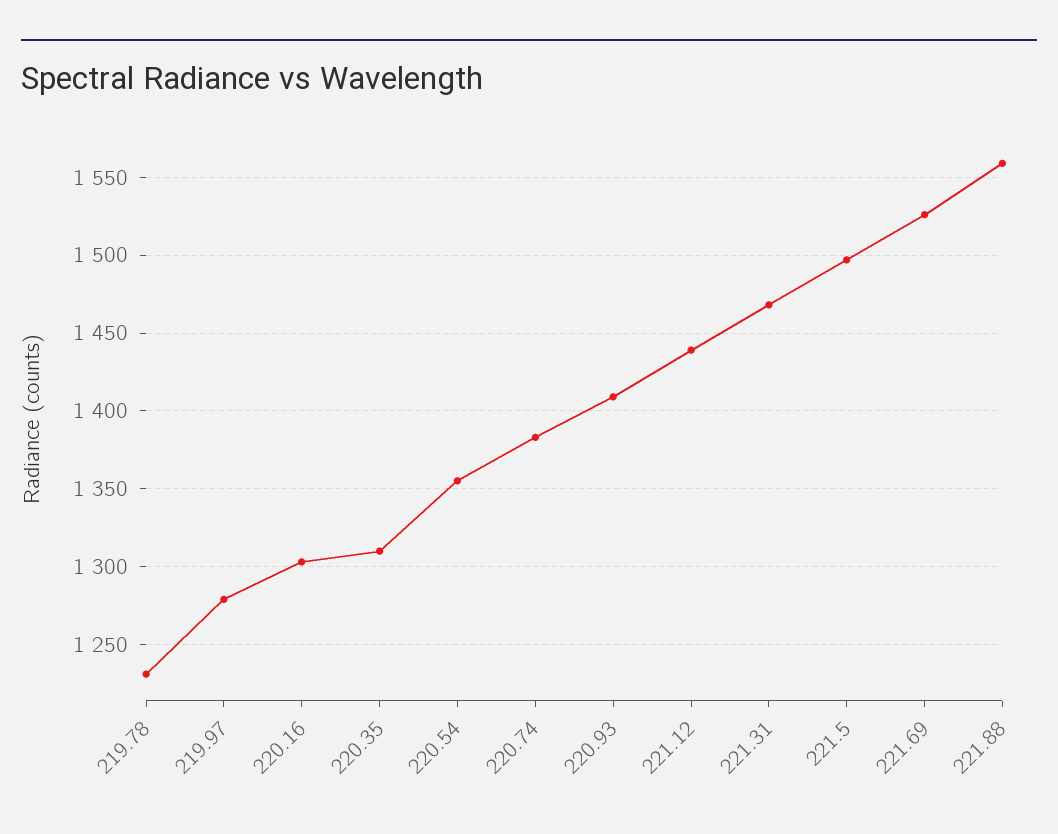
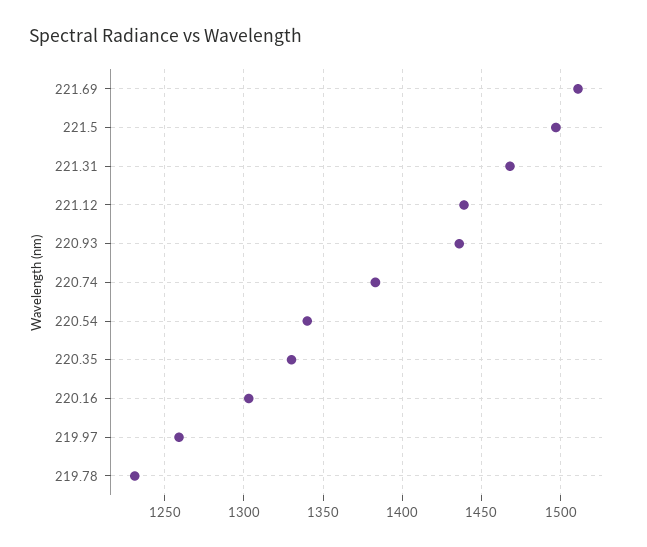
219.97: 1280 -> 1260
220.35: 1310 -> 1330
220.54: 1355 -> 1340
220.93: 1410 -> 1435
221.69: 1525 -> 1510
221.88: 1560 -> none

